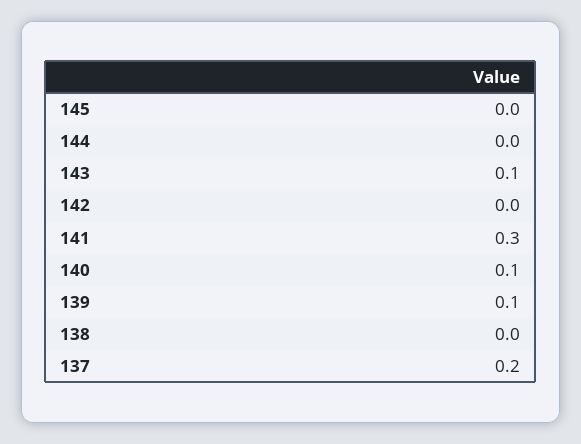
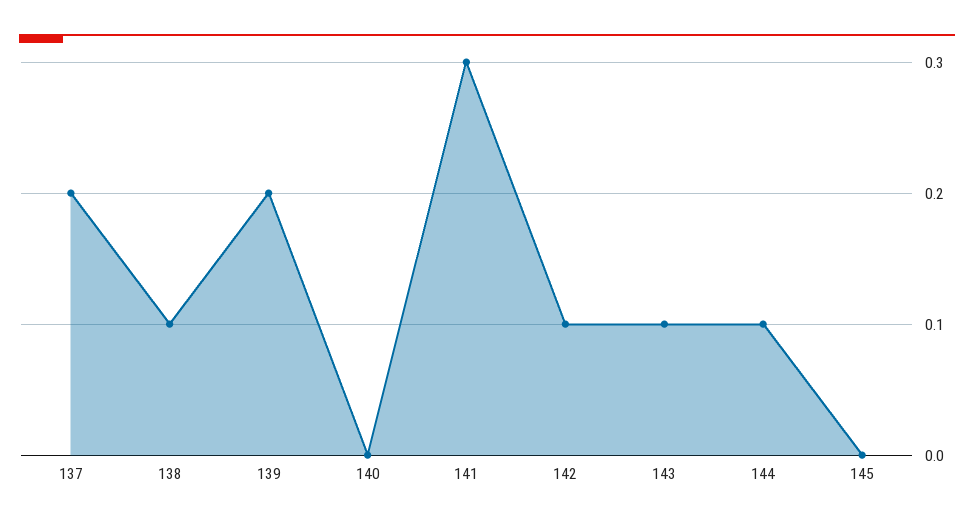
144: 0 -> 0.1
142: 0 -> 0.1
140: 0.1 -> 0
139: 0.1 -> 0.2
138: 0 -> 0.1

